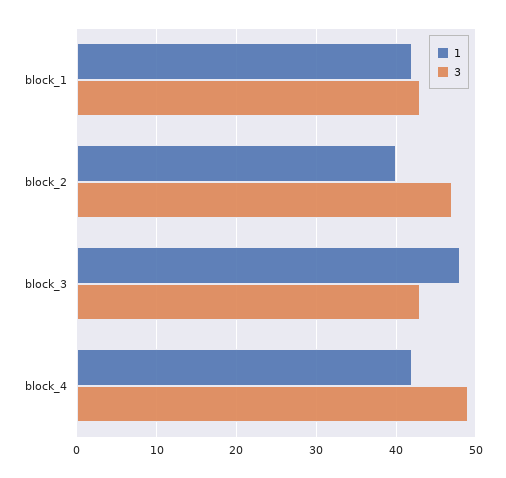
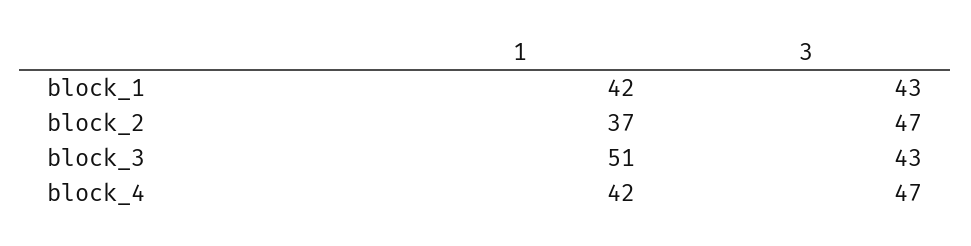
1, block_2: 40 -> 37
1, block_3: 48 -> 51
3, block_4: 49 -> 47

